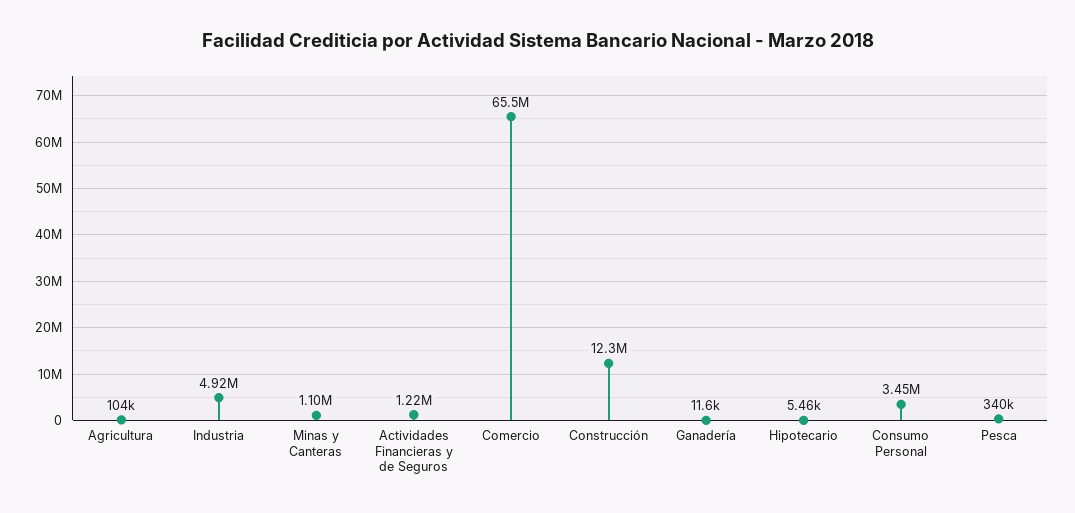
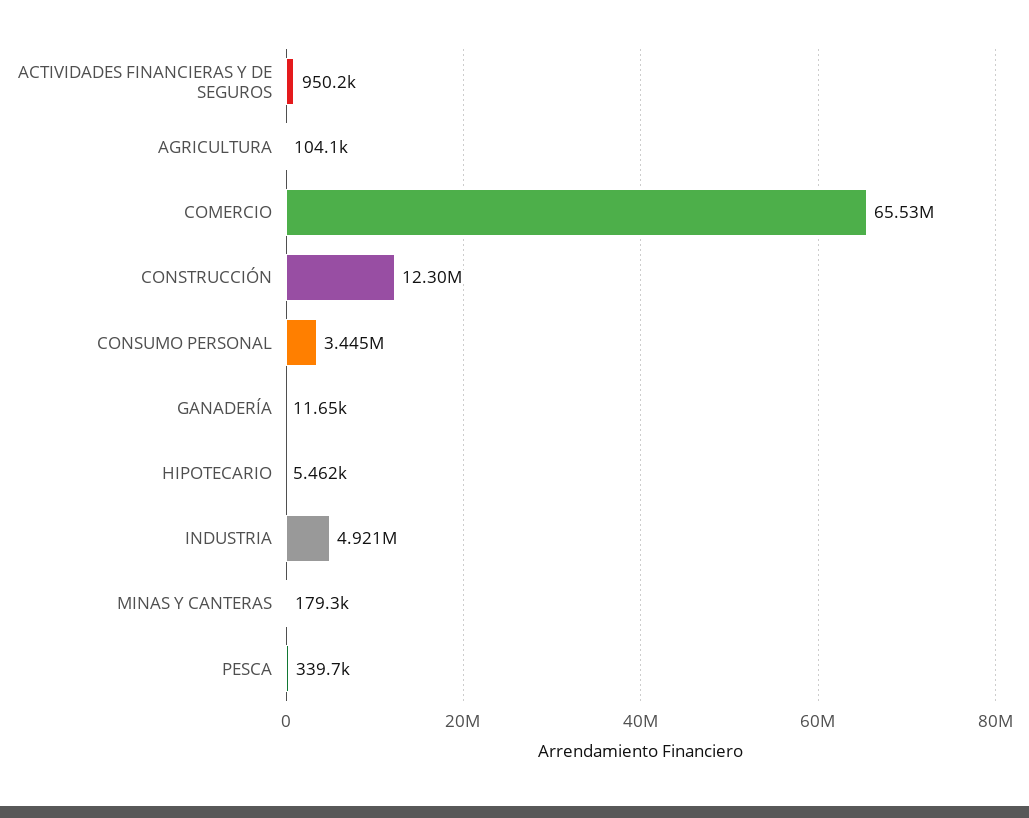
Minas y Canteras: 1100000 -> 179300
Actividades Financieras y de Seguros: 1220000 -> 950200

